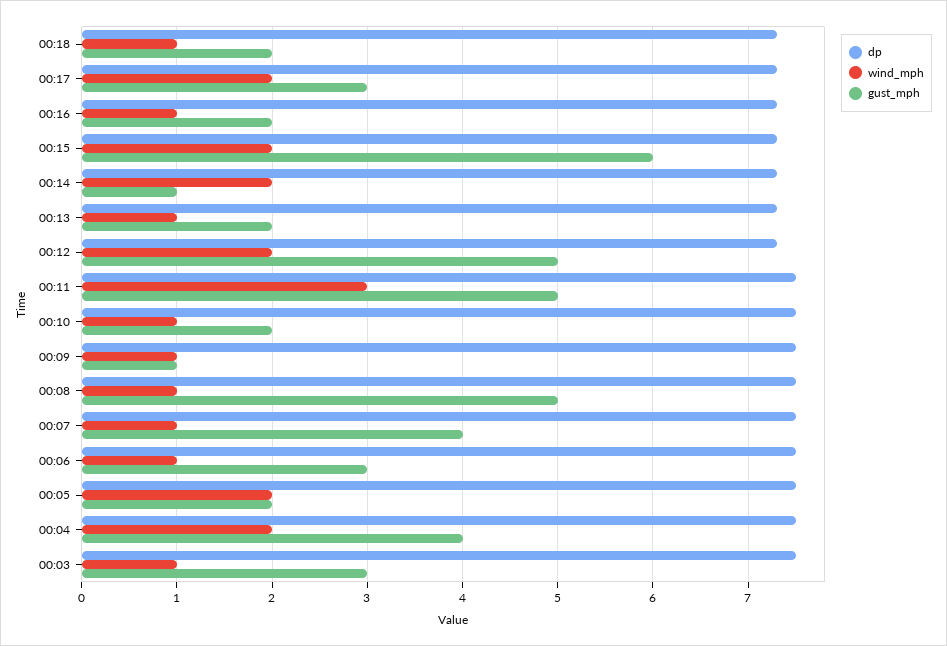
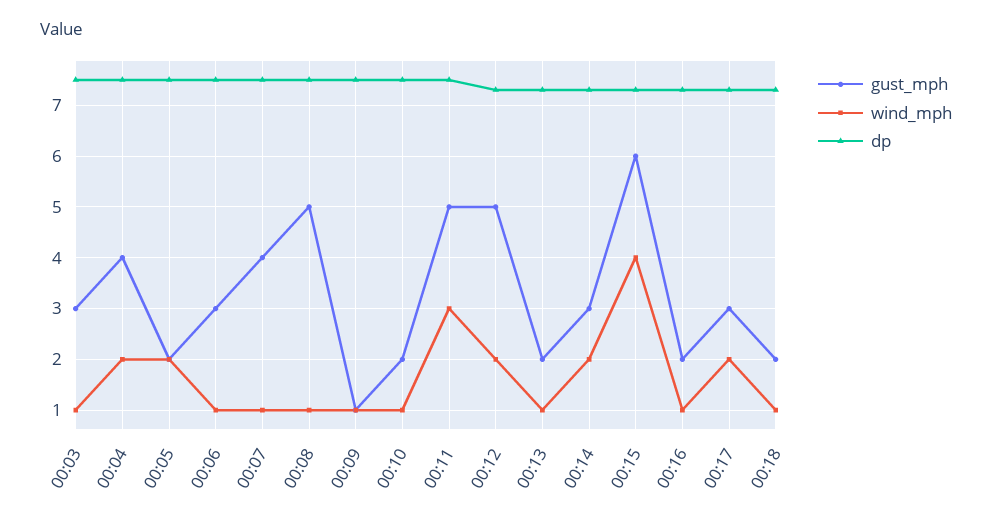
wind_mph, 00:15: 2 -> 4
gust_mph, 00:14: 1 -> 3

